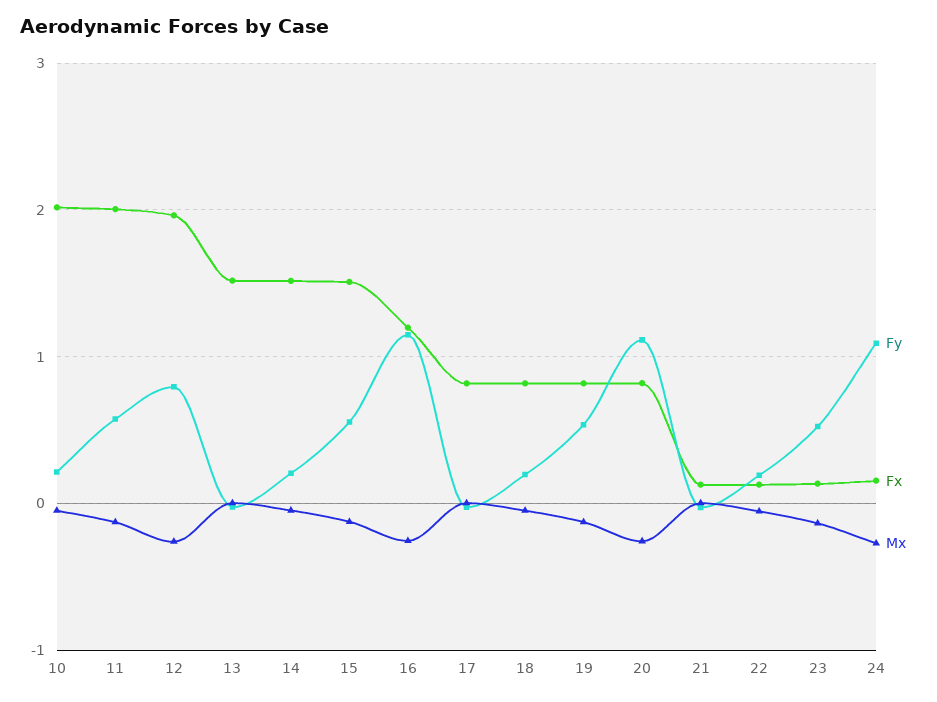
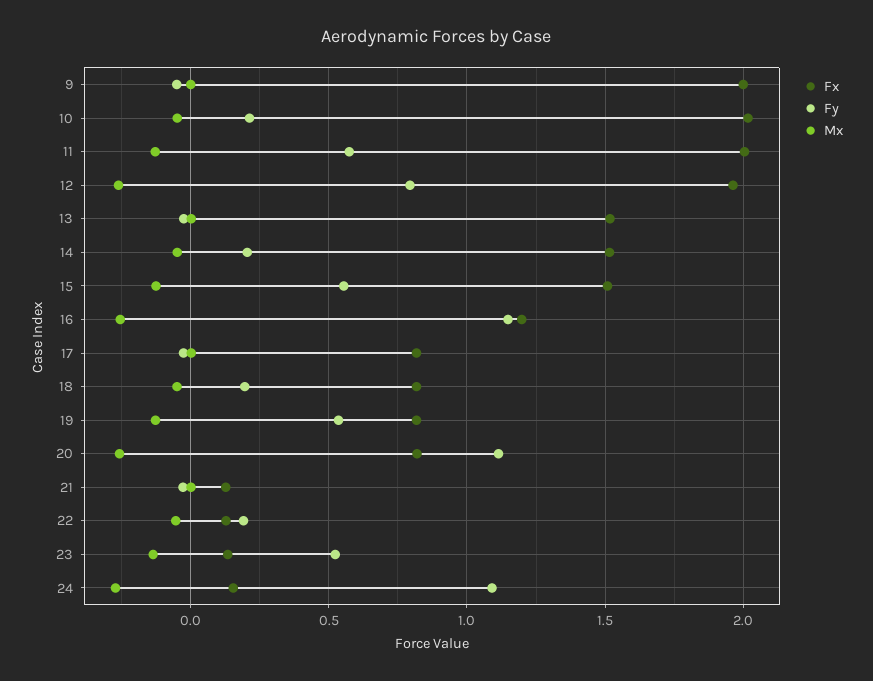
Fx, 9: none -> 2
Fy, 9: none -> -0.05
Mx, 9: none -> 0

